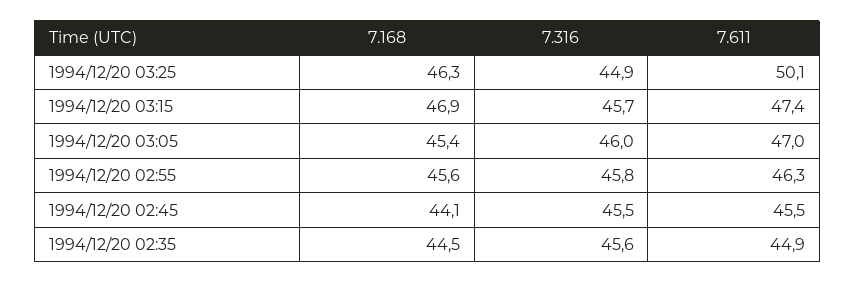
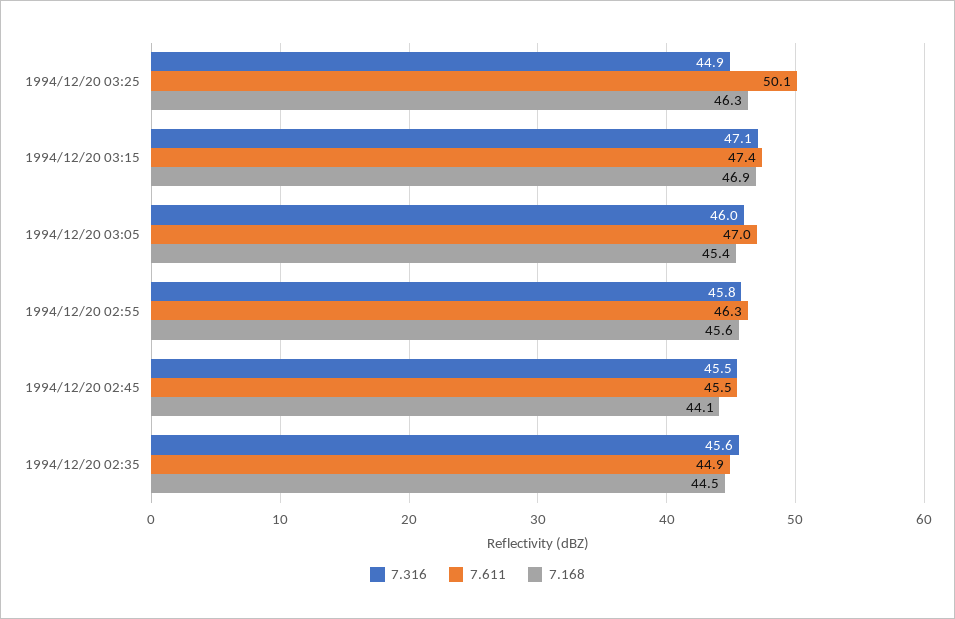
7.316, 1994/12/20 03:15: 45.7 -> 47.1

